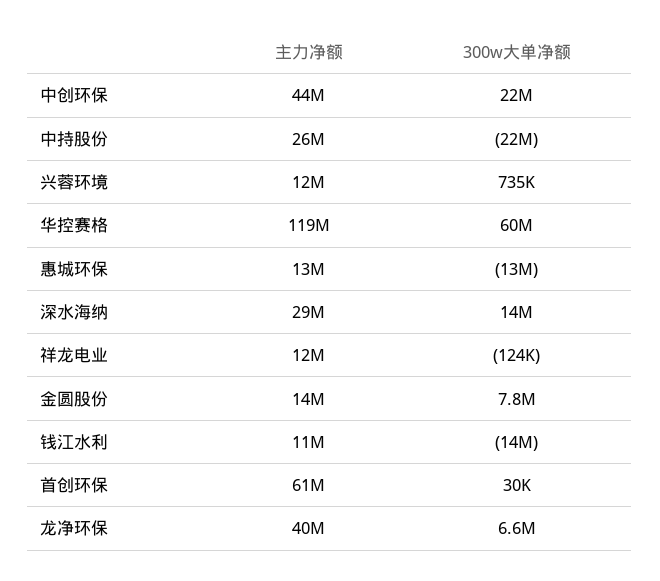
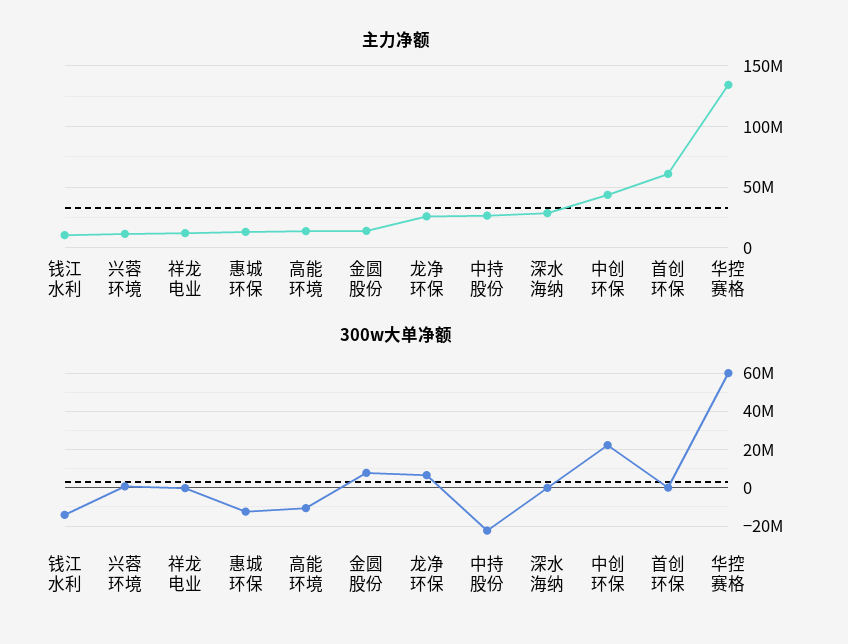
主力净额, 华控赛格: 119000000 -> 135000000
300w大单净额, 深水海纳: 14000000 -> 0
主力净额, 龙净环保: 40000000 -> 25000000
主力净额, 高能环境: none -> 15000000
300w大单净额, 高能环境: none -> -10000000

